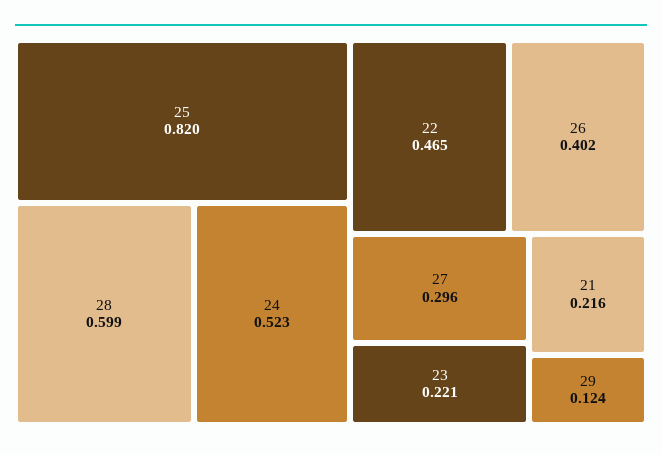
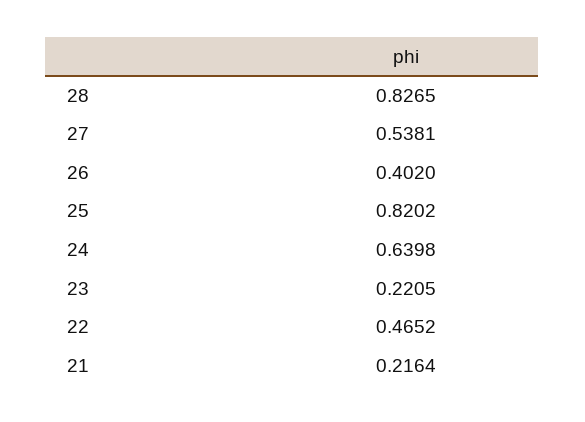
28: 0.599 -> 0.8265
24: 0.523 -> 0.6398
27: 0.296 -> 0.5381
29: 0.124 -> none

